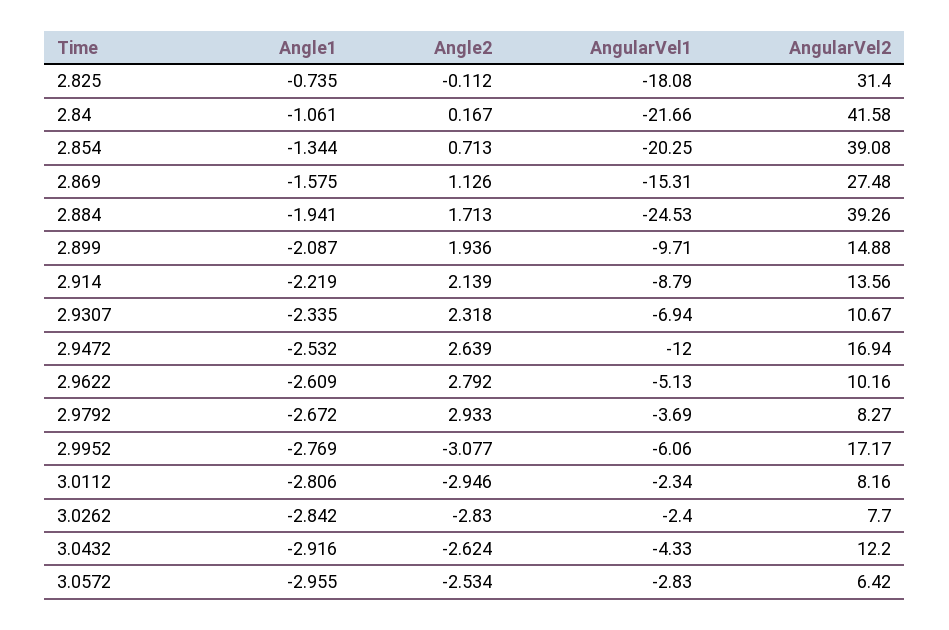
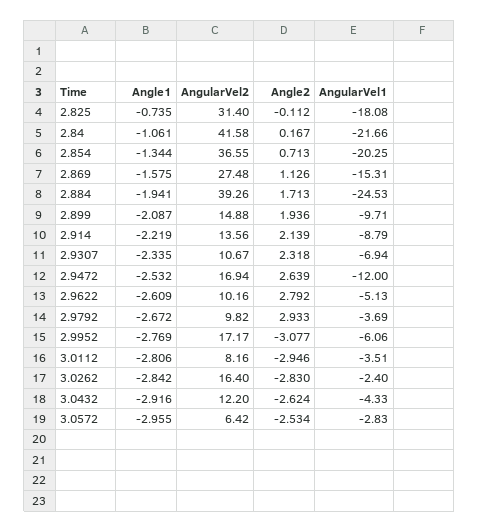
AngularVel2, 2.854: 39.08 -> 36.55
AngularVel2, 2.9792: 8.27 -> 9.82
AngularVel1, 3.0112: -2.34 -> -3.51
AngularVel2, 3.0262: 7.7 -> 16.4

